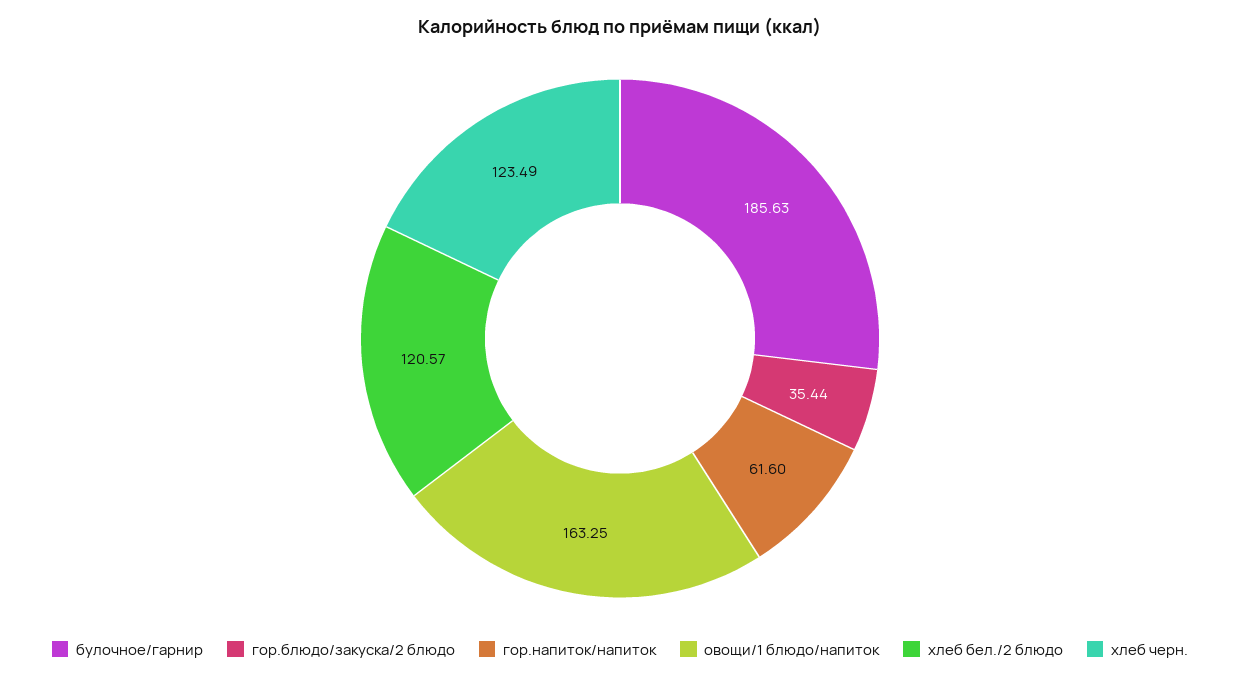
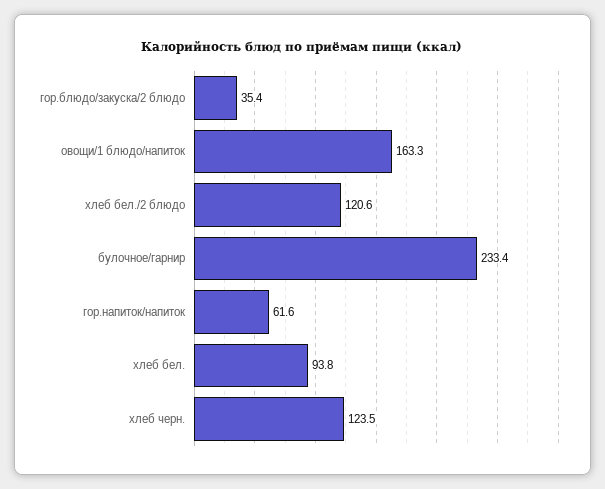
булочное/гарнир: 185.63 -> 233.4
хлеб бел.: none -> 93.8

